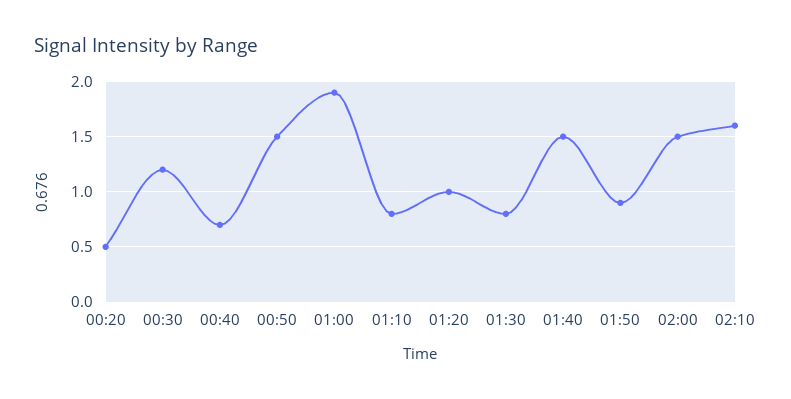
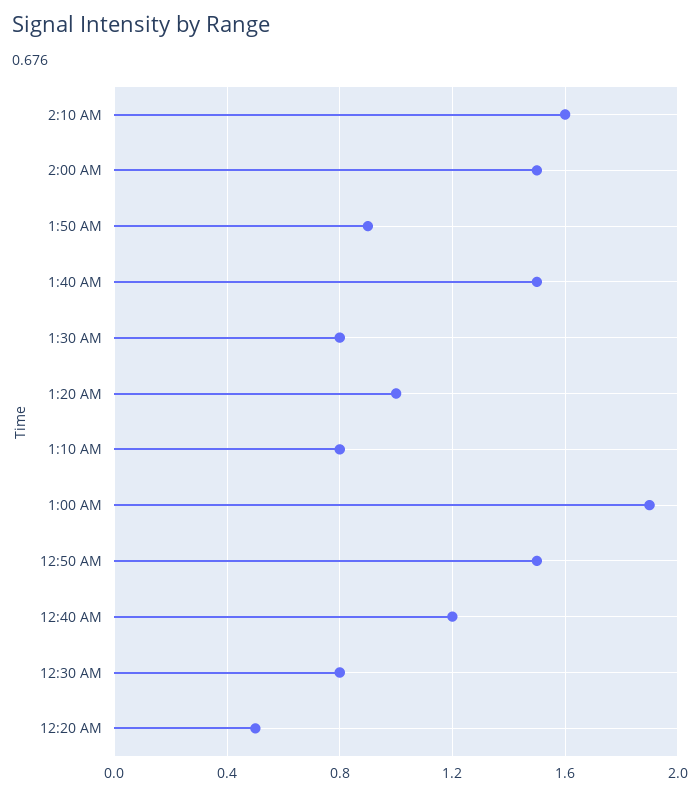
00:30: 1.2 -> 0.8
00:40: 0.7 -> 1.2

